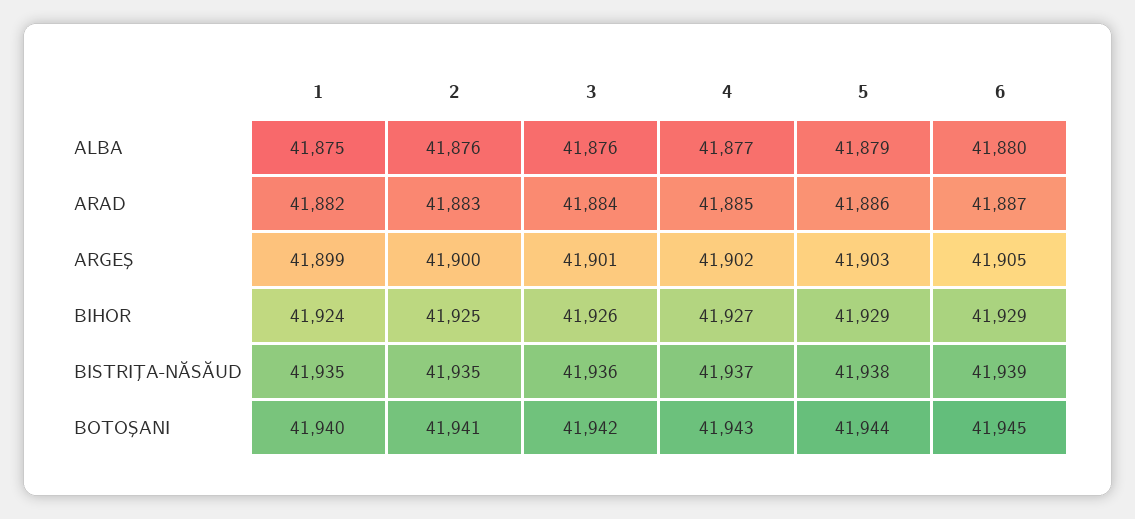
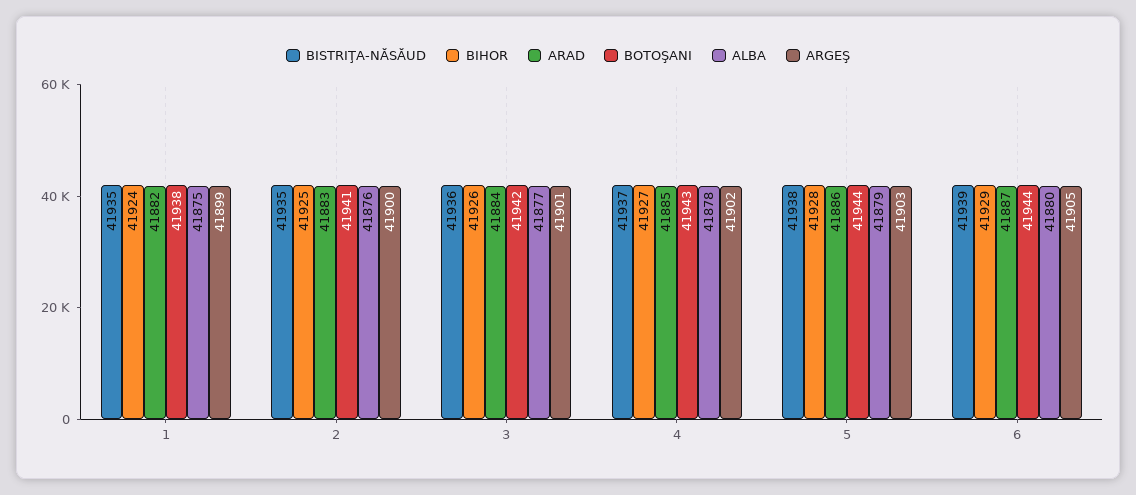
ALBA, 3: 41876 -> 41877
ALBA, 4: 41877 -> 41878
BIHOR, 5: 41929 -> 41928
BOTOŞANI, 1: 41940 -> 41938
BOTOŞANI, 6: 41945 -> 41944

